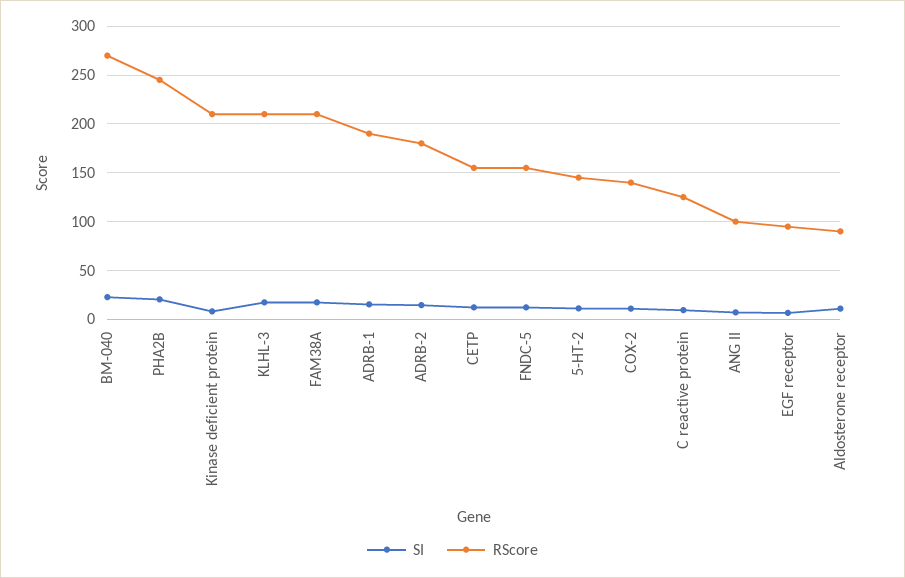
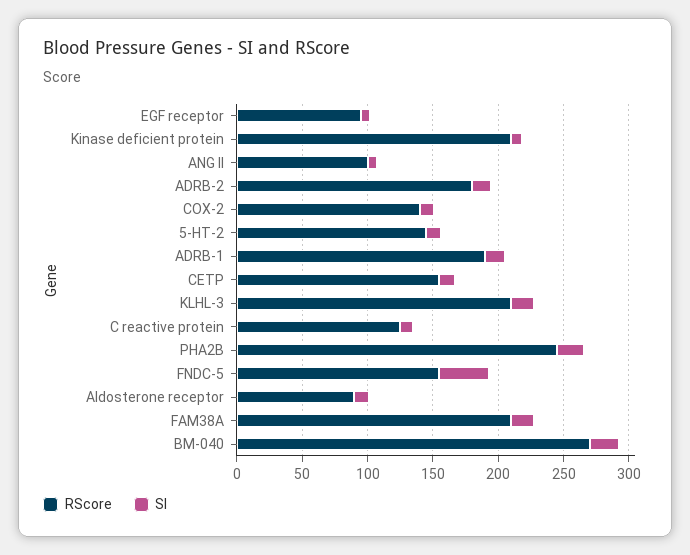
SI, FNDC-5: 10 -> 40

